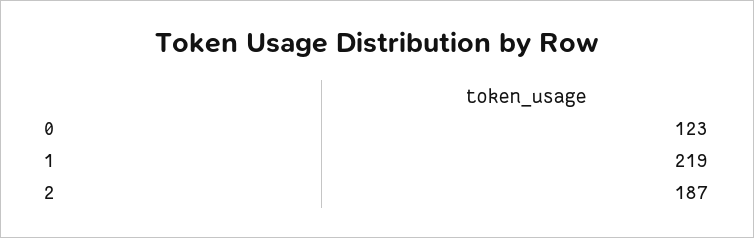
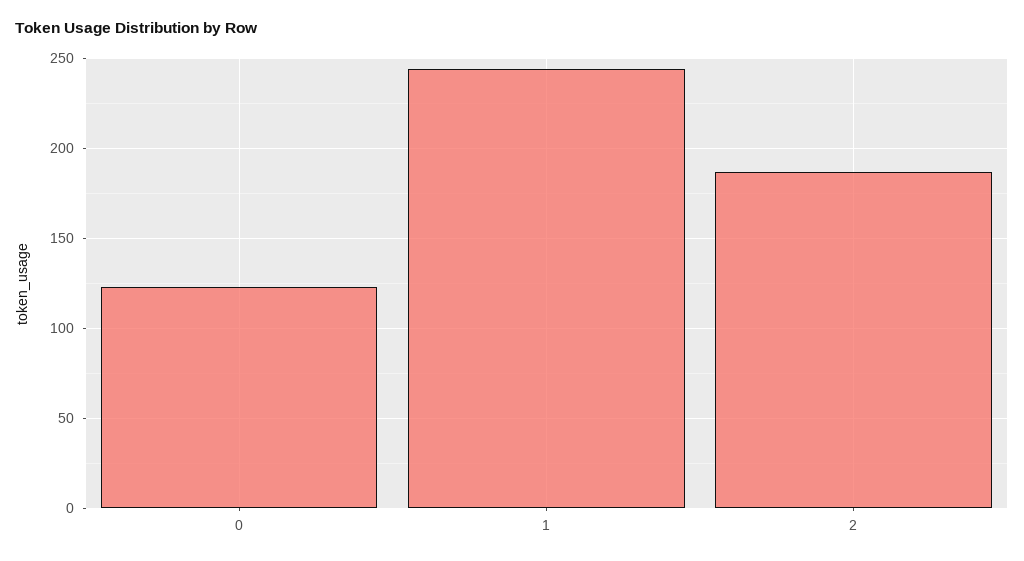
1: 219 -> 245

